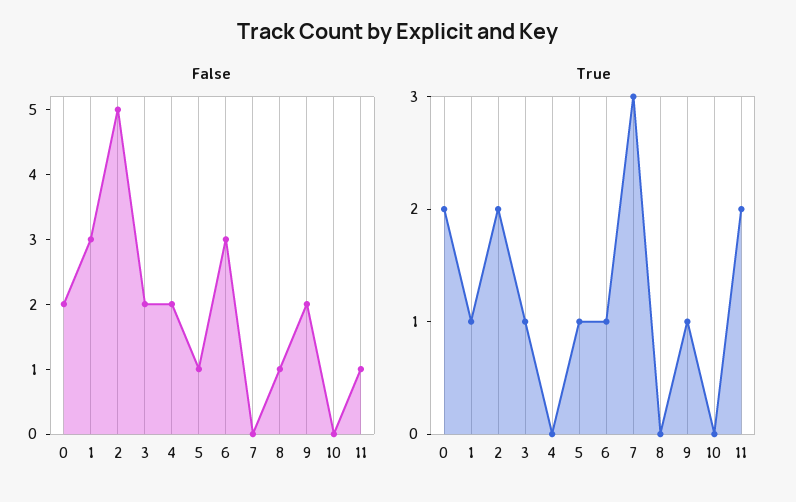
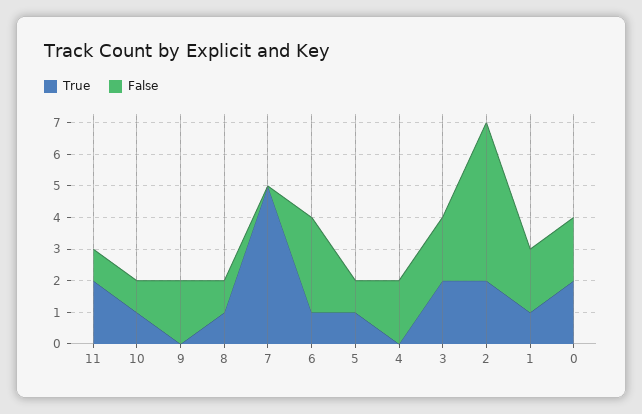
False, 1: 3 -> 2
False, 10: 0 -> 1
True, 3: 1 -> 2
True, 7: 3 -> 5
True, 8: 0 -> 1
True, 9: 1 -> 0
True, 10: 0 -> 1

